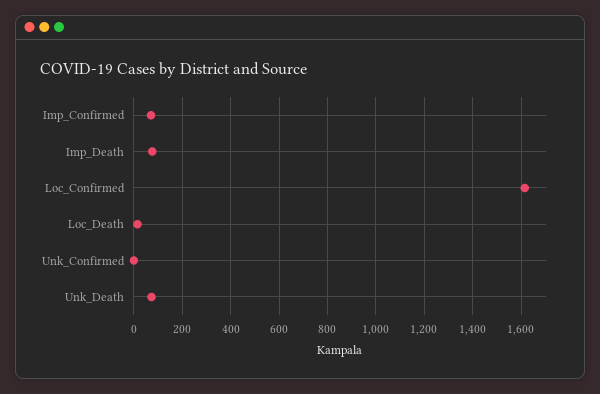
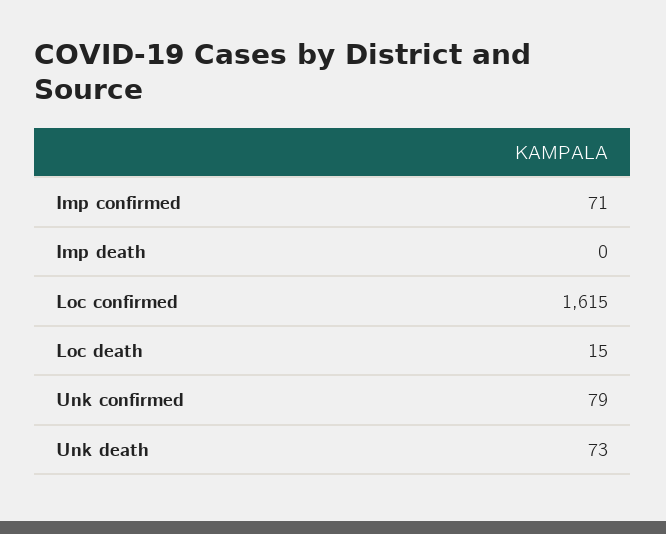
Imp_Death: 75 -> 0
Unk_Confirmed: 0 -> 79

